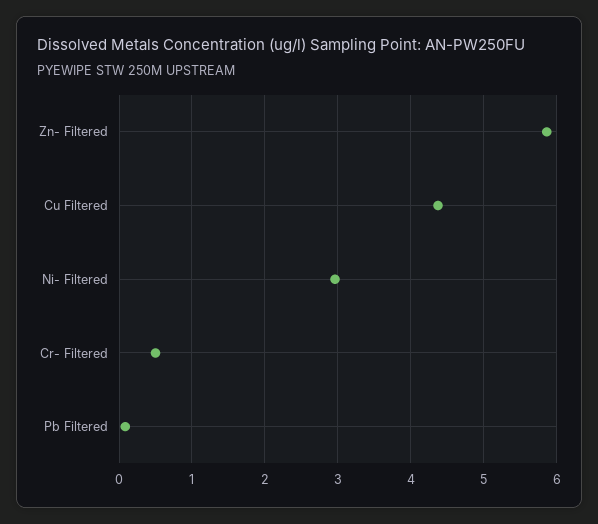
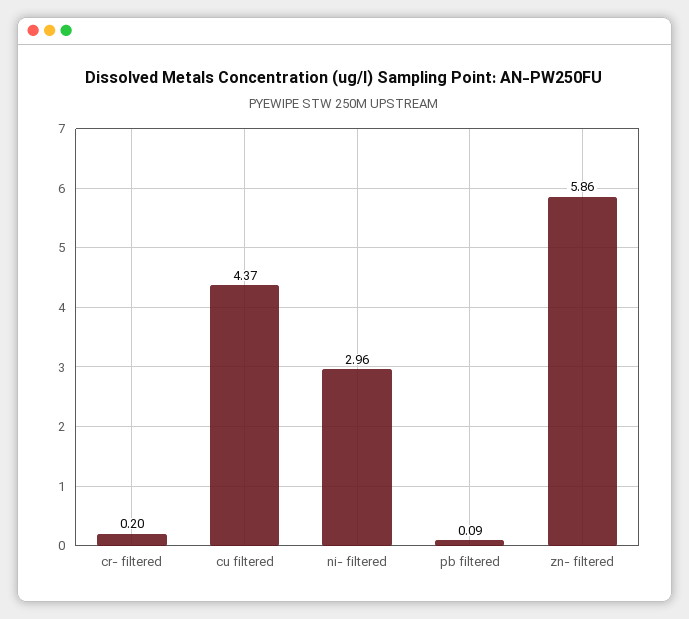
Cr- Filtered: 0.5 -> 0.2

